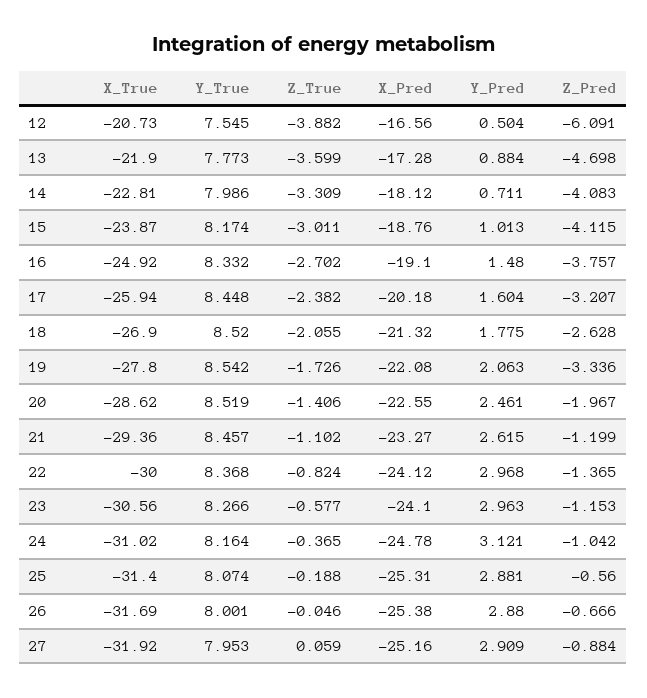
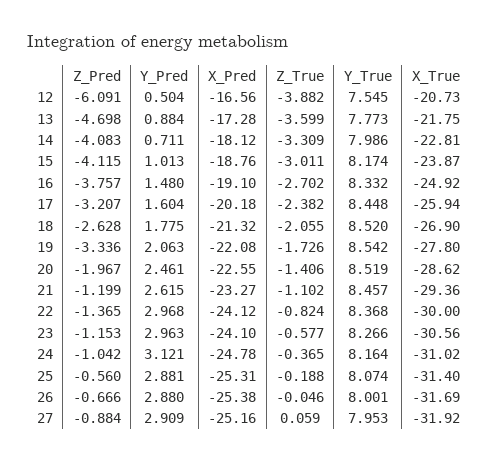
X_True, 13: -21.9 -> -21.75

